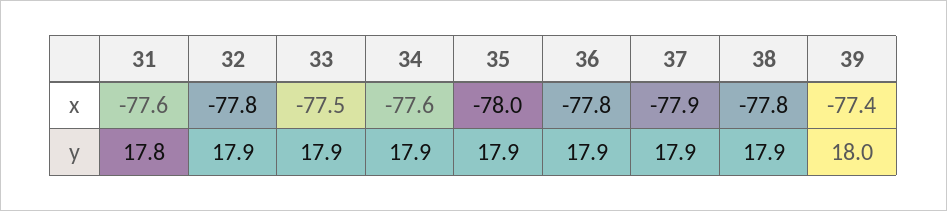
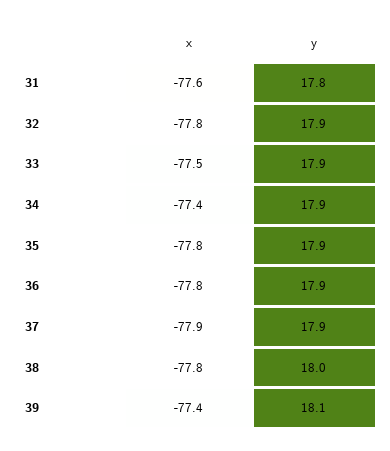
34, x: -77.6 -> -77.4
35, x: -78 -> -77.8
38, y: 17.9 -> 18
39, y: 18 -> 18.1

